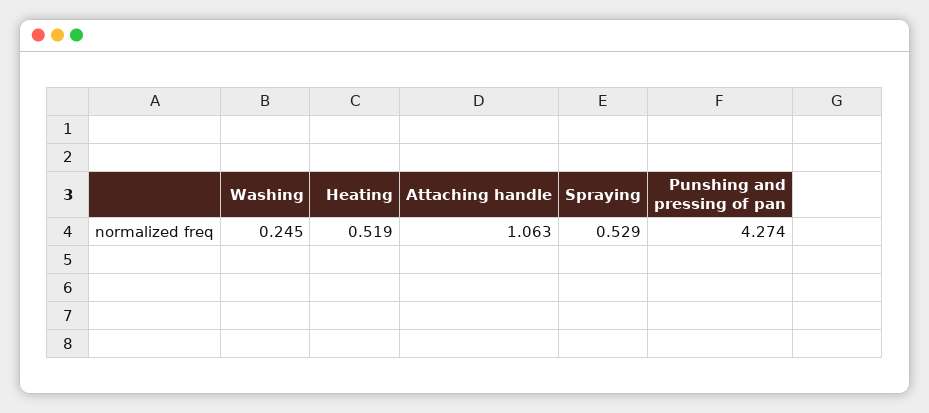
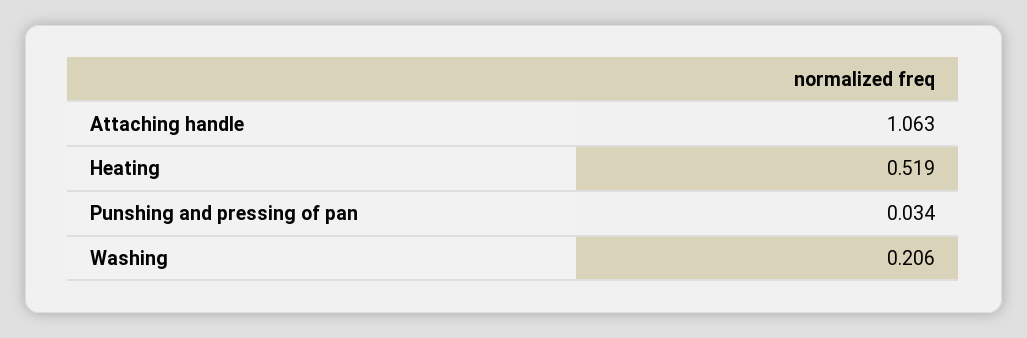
Washing: 0.245 -> 0.206
Spraying: 0.529 -> none
Punshing and pressing of pan: 4.274 -> 0.034

